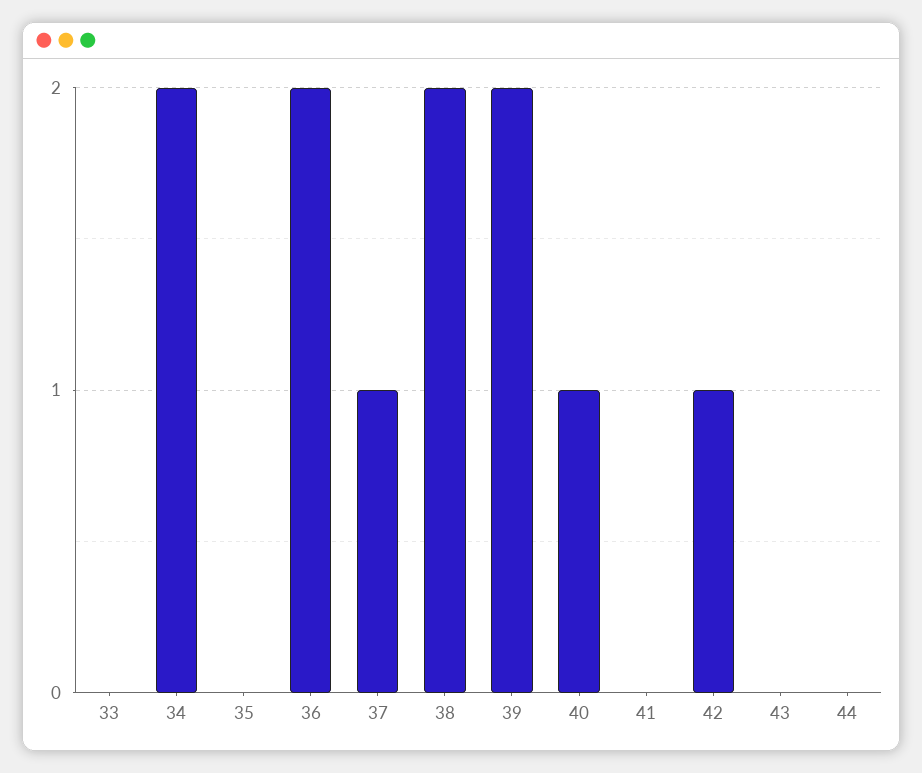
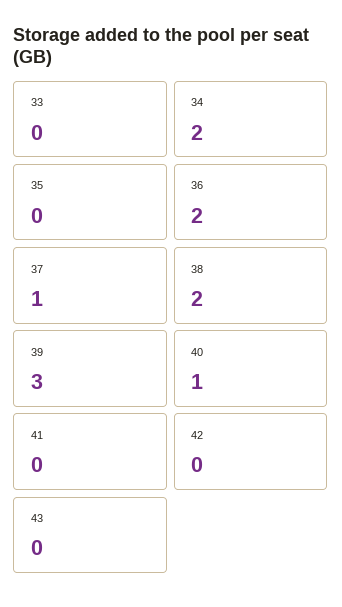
39: 2 -> 3
42: 1 -> 0
44: 0 -> none

